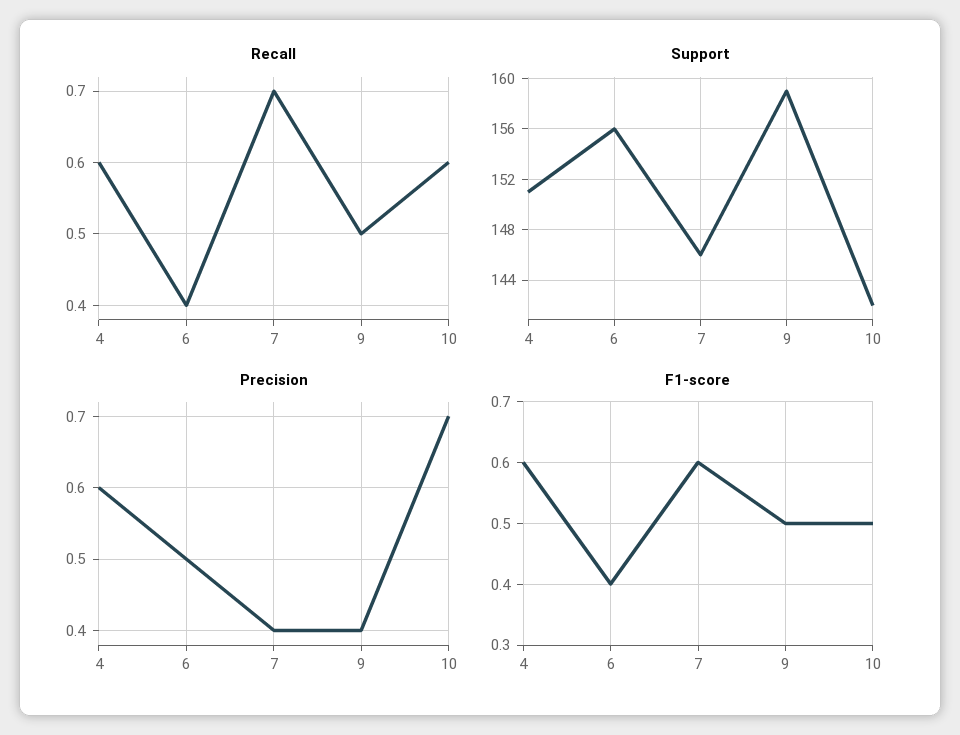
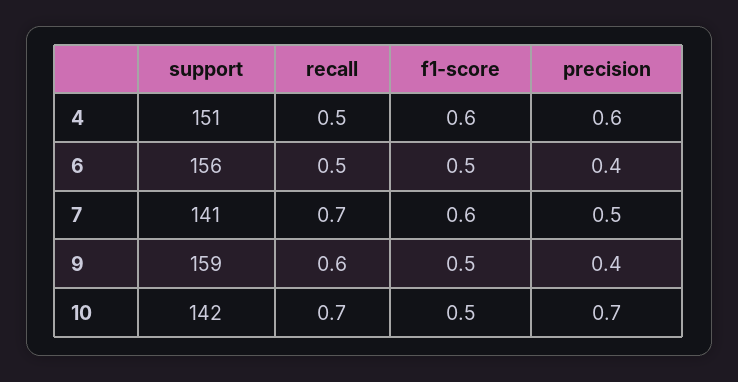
Recall, 4: 0.6 -> 0.5
Recall, 6: 0.4 -> 0.5
Recall, 9: 0.5 -> 0.6
Recall, 10: 0.6 -> 0.7
Support, 7: 146 -> 141
Precision, 6: 0.5 -> 0.4
Precision, 7: 0.4 -> 0.5
F1-score, 6: 0.4 -> 0.5

